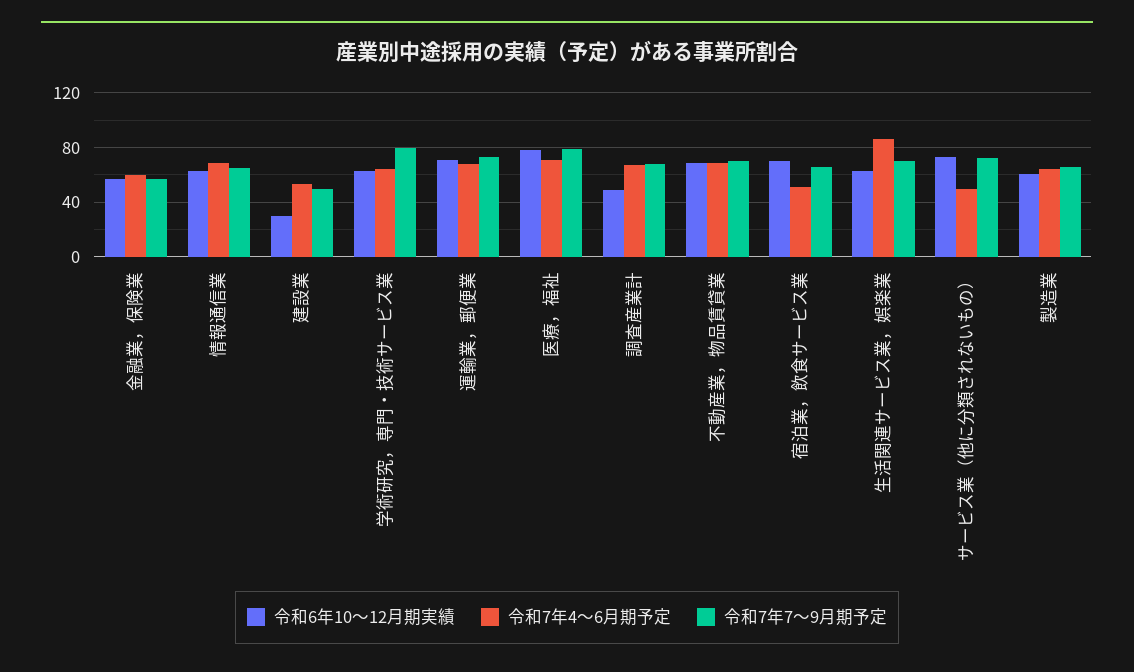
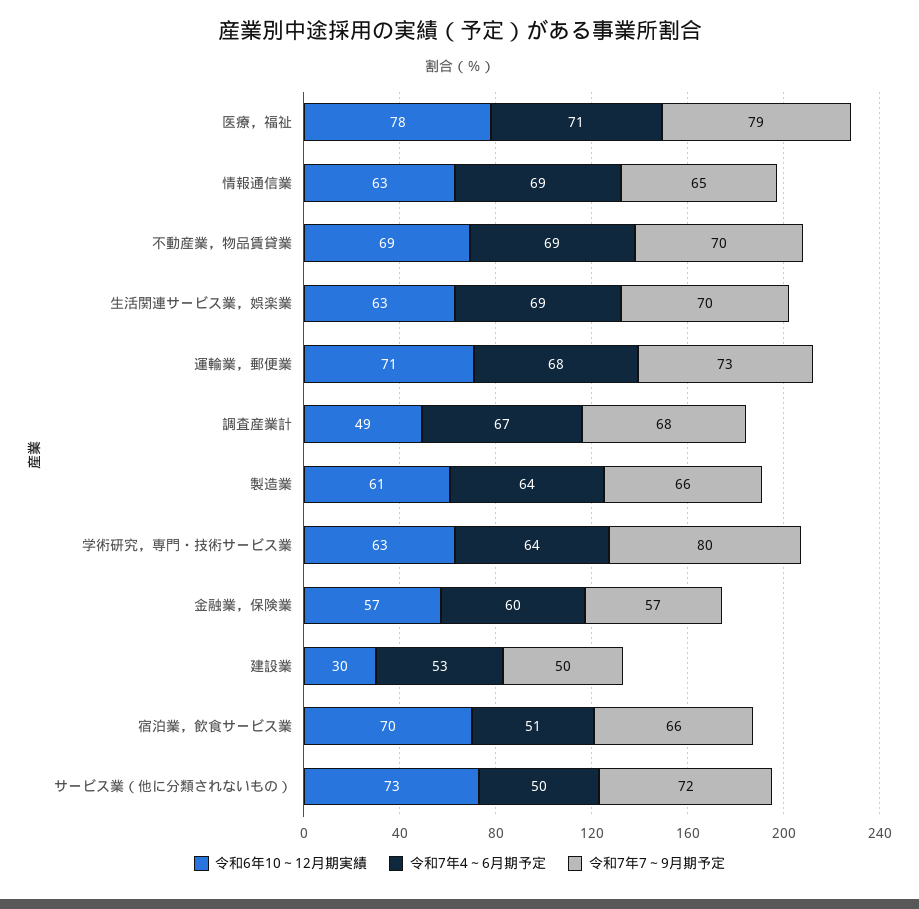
令和7年4～6月期予定, 生活関連サービス業，娯楽業: 85 -> 69

